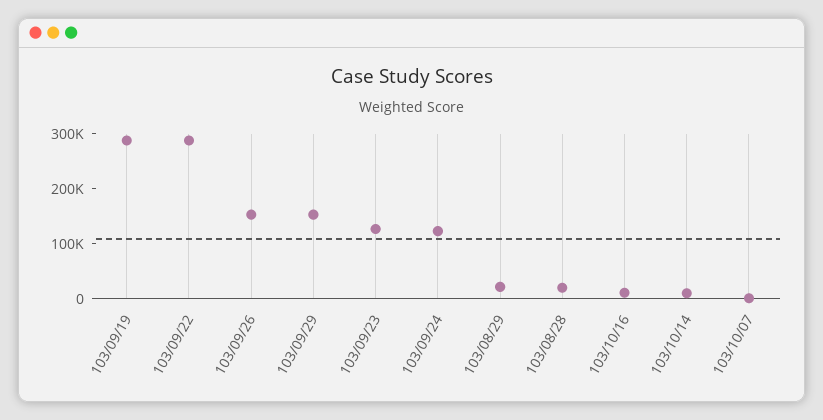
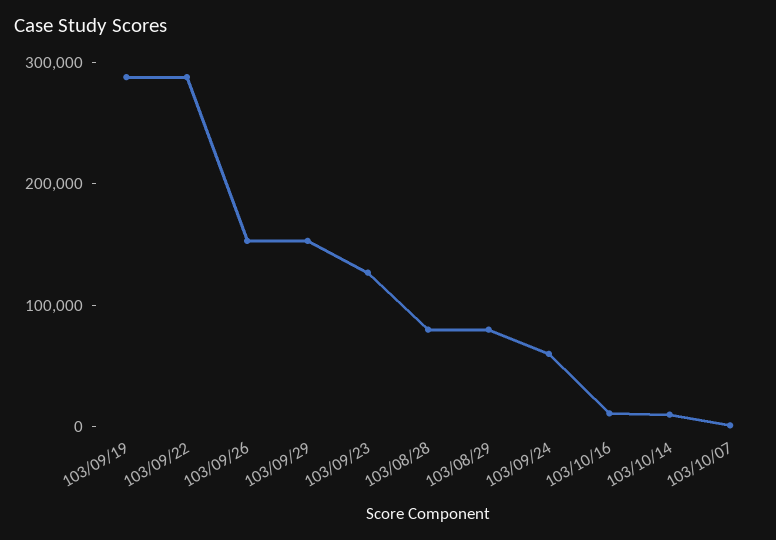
103/09/24: 120000 -> 60000
103/08/29: 20000 -> 80000
103/08/28: 20000 -> 80000

